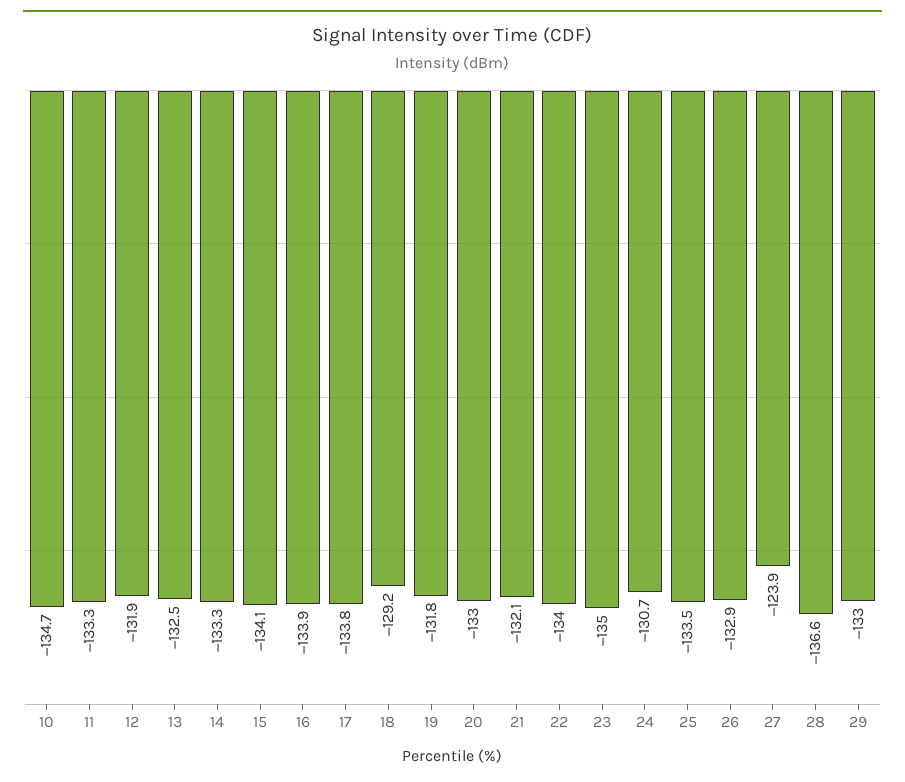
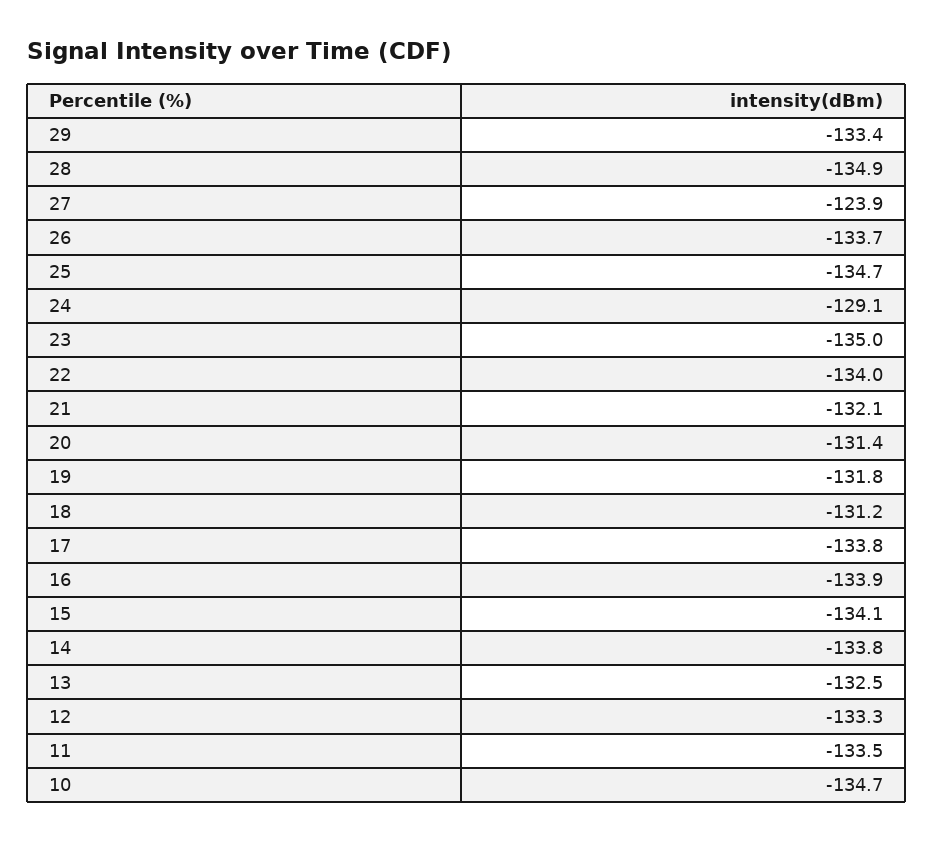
11: -133.3 -> -133.5
12: -131.9 -> -133.3
14: -133.3 -> -133.8
18: -129.2 -> -131.2
20: -133 -> -131.4
24: -130.7 -> -129.1
25: -133.5 -> -134.7
26: -132.9 -> -133.7
28: -136.6 -> -134.9
29: -133 -> -133.4

